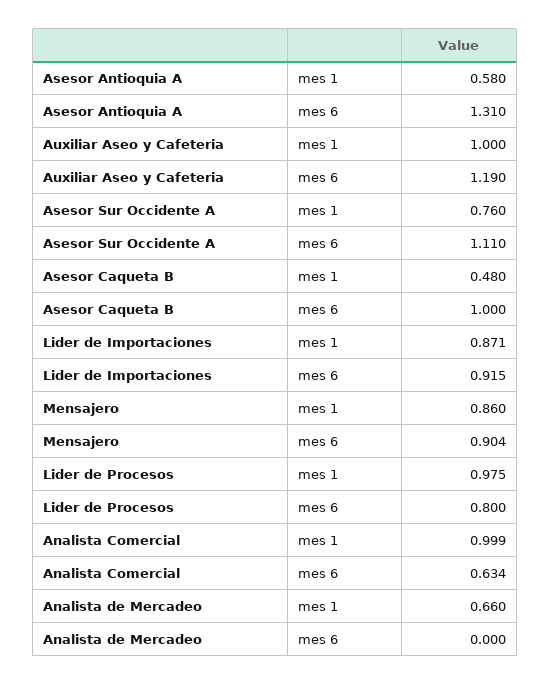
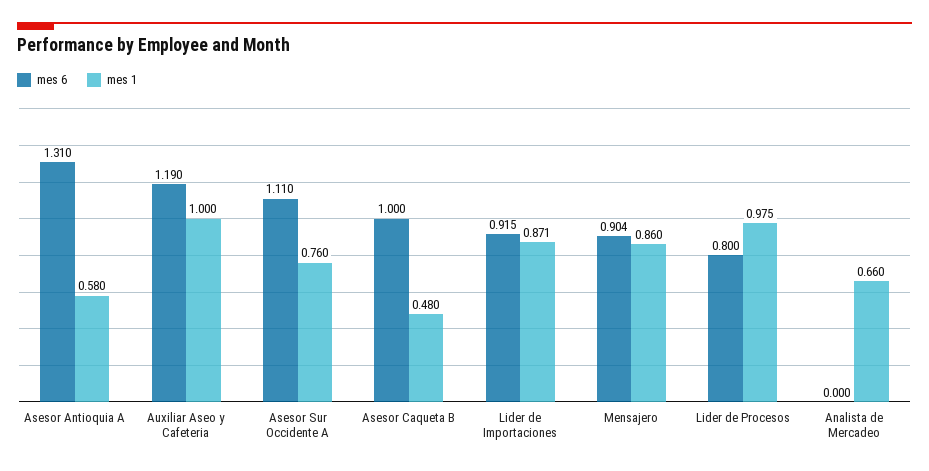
mes 1, Analista Comercial: 0.999 -> none
mes 6, Analista Comercial: 0.634 -> none

